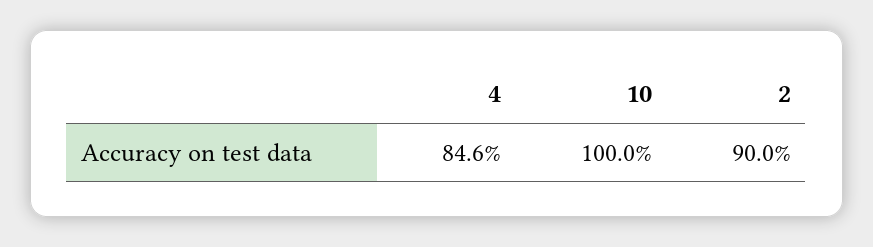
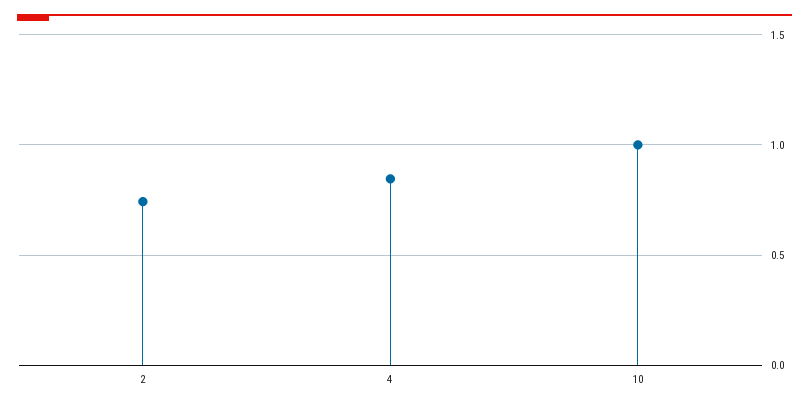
2: 0.9 -> 0.75

